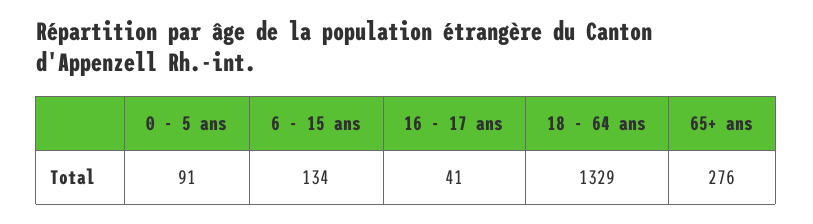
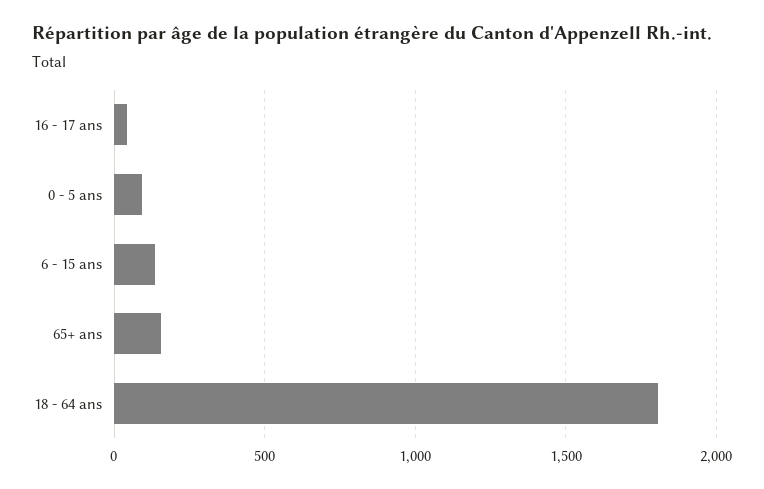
18 - 64 ans: 1329 -> 1800
65+ ans: 276 -> 150

